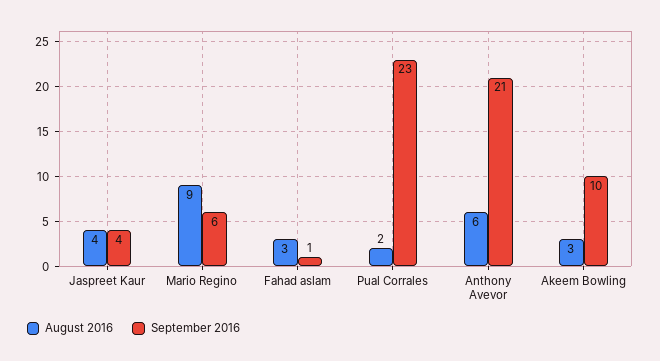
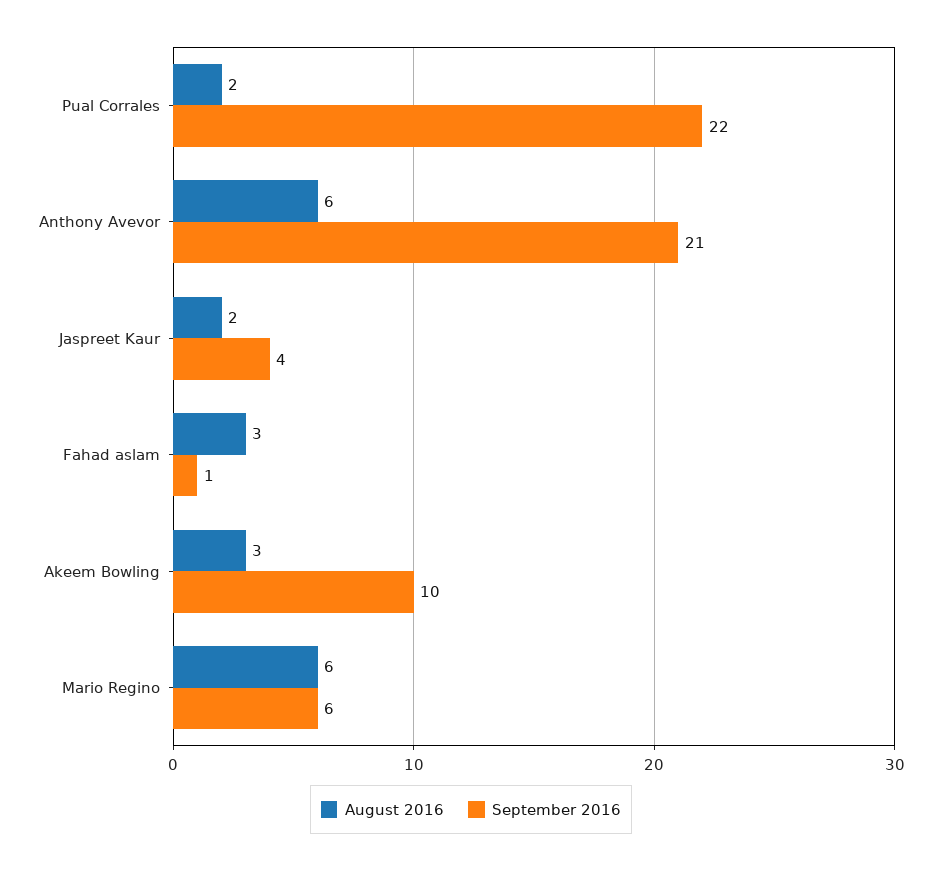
August 2016, Jaspreet Kaur: 4 -> 2
August 2016, Mario Regino: 9 -> 6
September 2016, Pual Corrales: 23 -> 22

